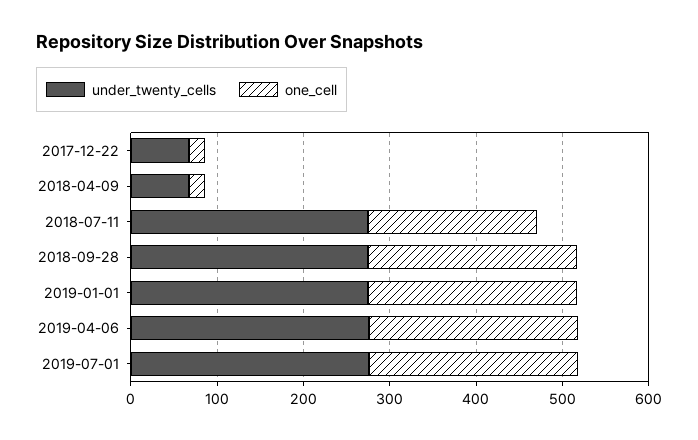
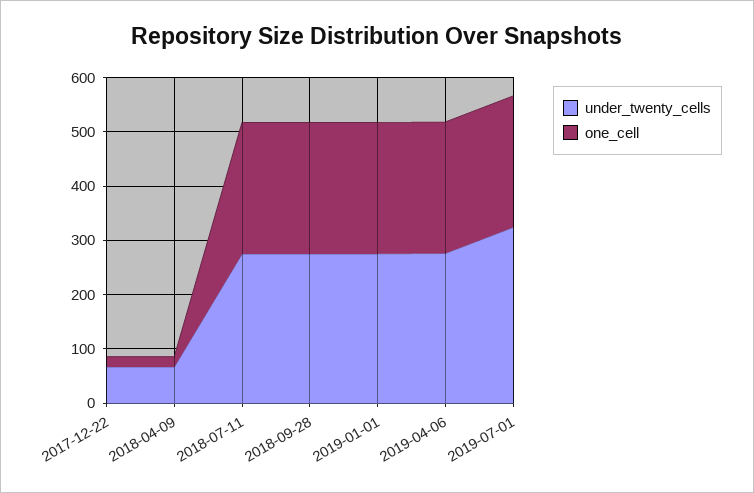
one_cell, 2018-07-11: 200 -> 240
under_twenty_cells, 2019-07-01: 280 -> 320

